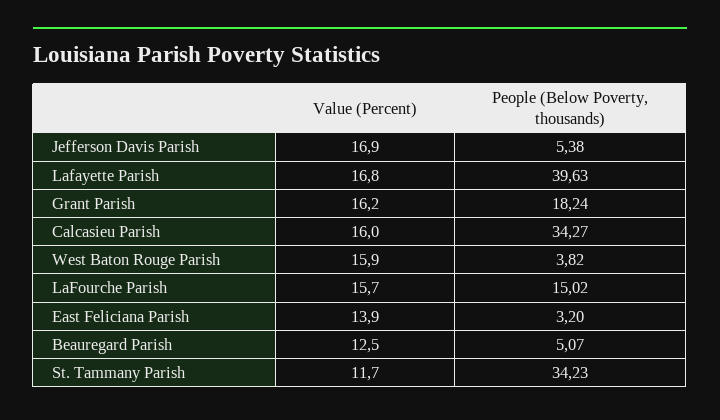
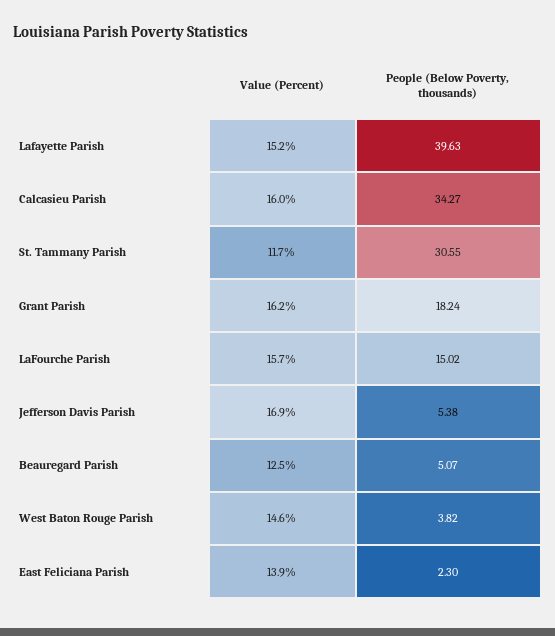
Value (Percent), Lafayette Parish: 16.8 -> 15.2
Value (Percent), West Baton Rouge Parish: 15.9 -> 14.6
People (Below Poverty, thousands), East Feliciana Parish: 3.2 -> 2.3
People (Below Poverty, thousands), St. Tammany Parish: 34.23 -> 30.55

